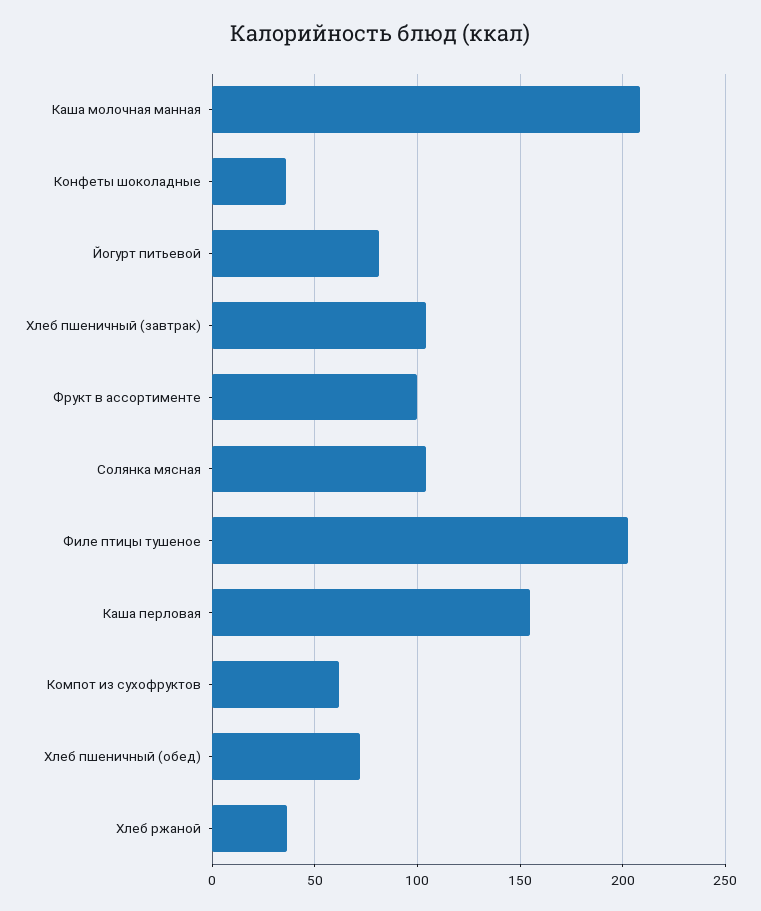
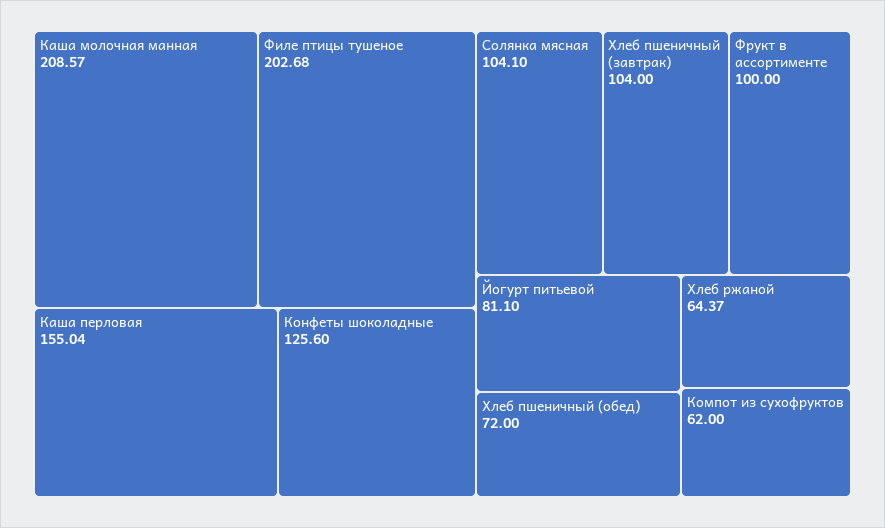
Конфеты шоколадные: 35 -> 125.6
Хлеб ржаной: 35 -> 64.37

